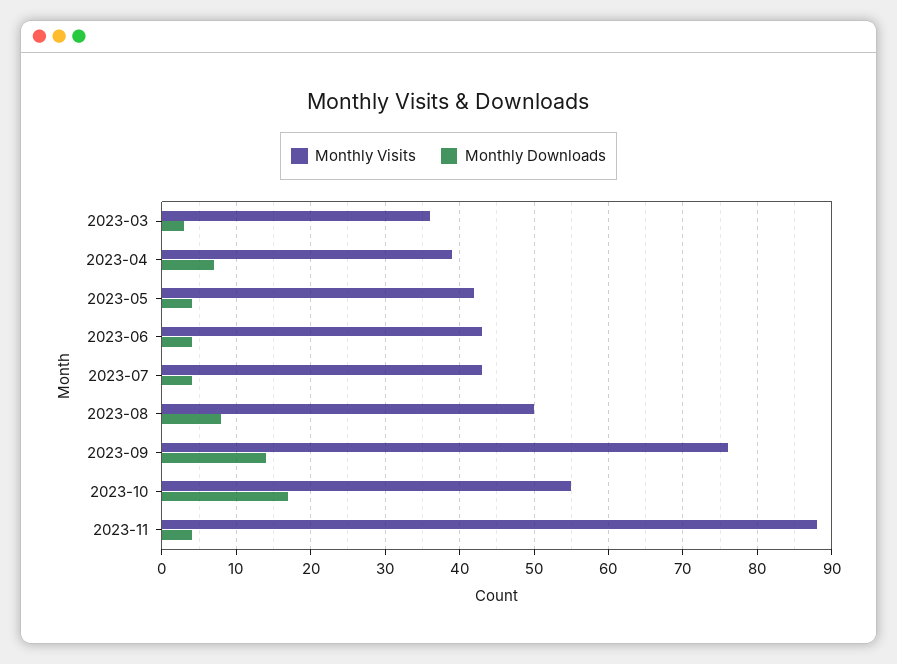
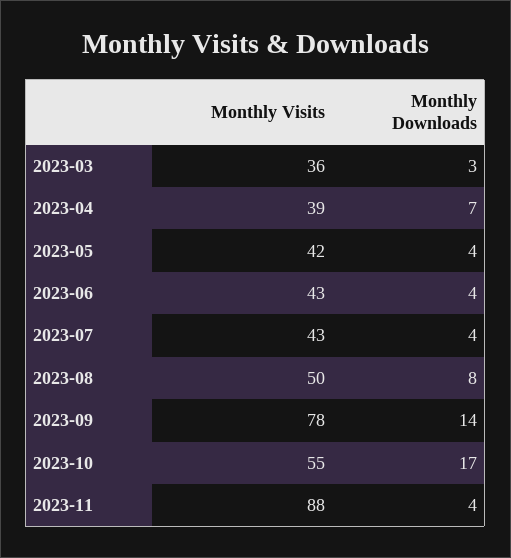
Monthly Visits, 2023-09: 76 -> 78

